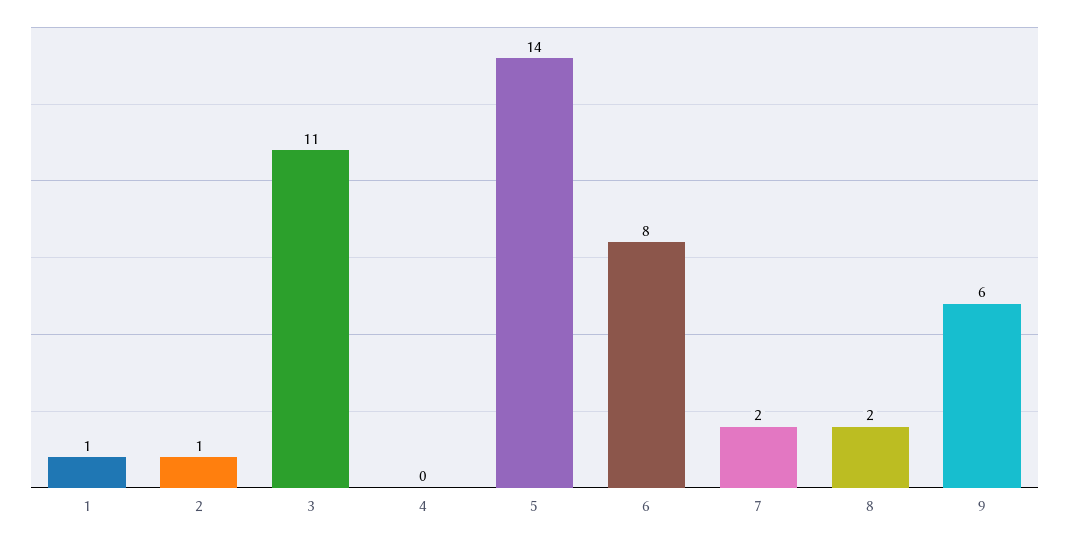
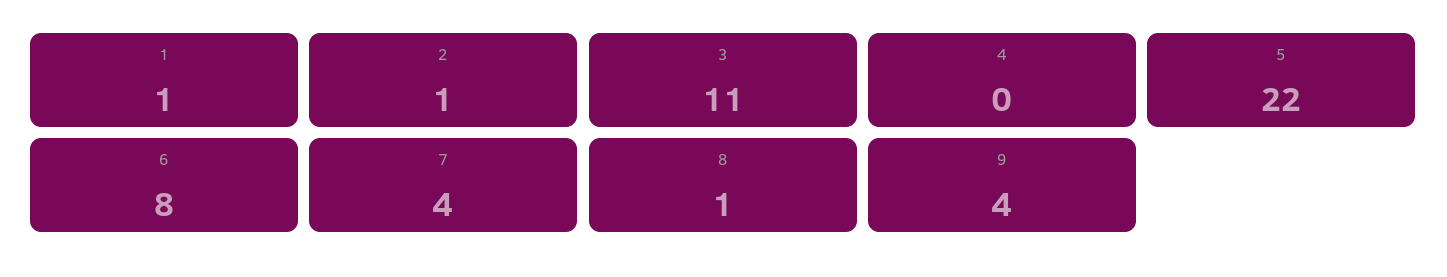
5: 14 -> 22
7: 2 -> 4
8: 2 -> 1
9: 6 -> 4

